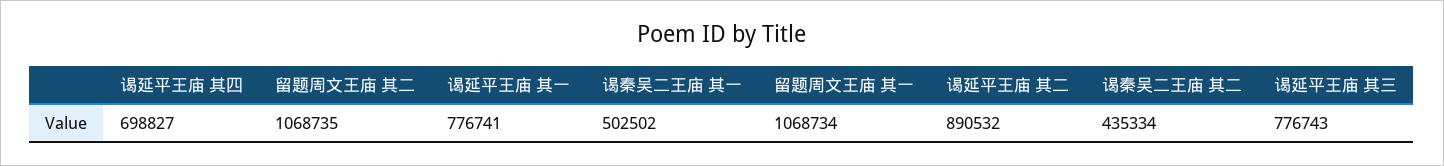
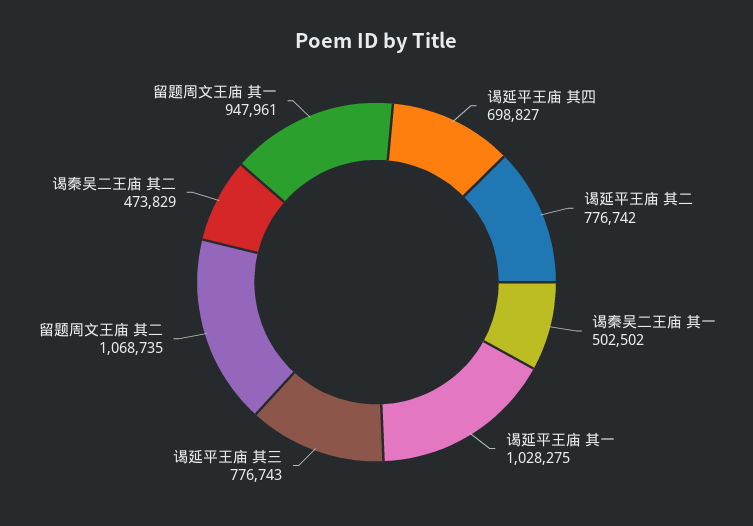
谒延平王庙 其一: 776741 -> 1028275
留题周文王庙 其一: 1068734 -> 947961
谒延平王庙 其二: 890532 -> 776742
谒秦吴二王庙 其二: 435334 -> 473829

